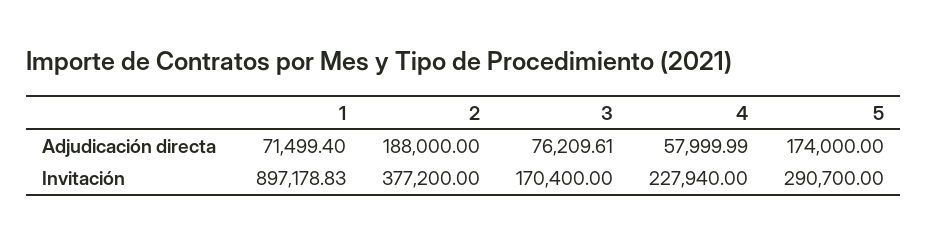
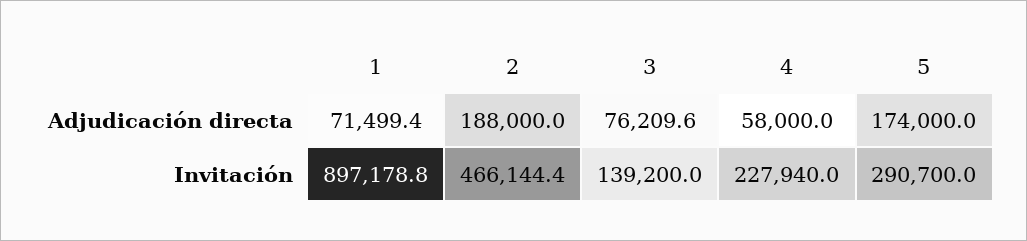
2, Invitación: 377200 -> 466144.4
3, Invitación: 170400 -> 139200

